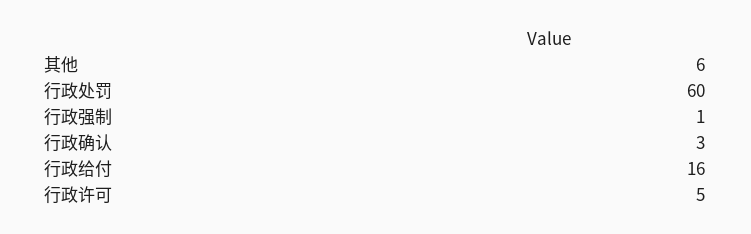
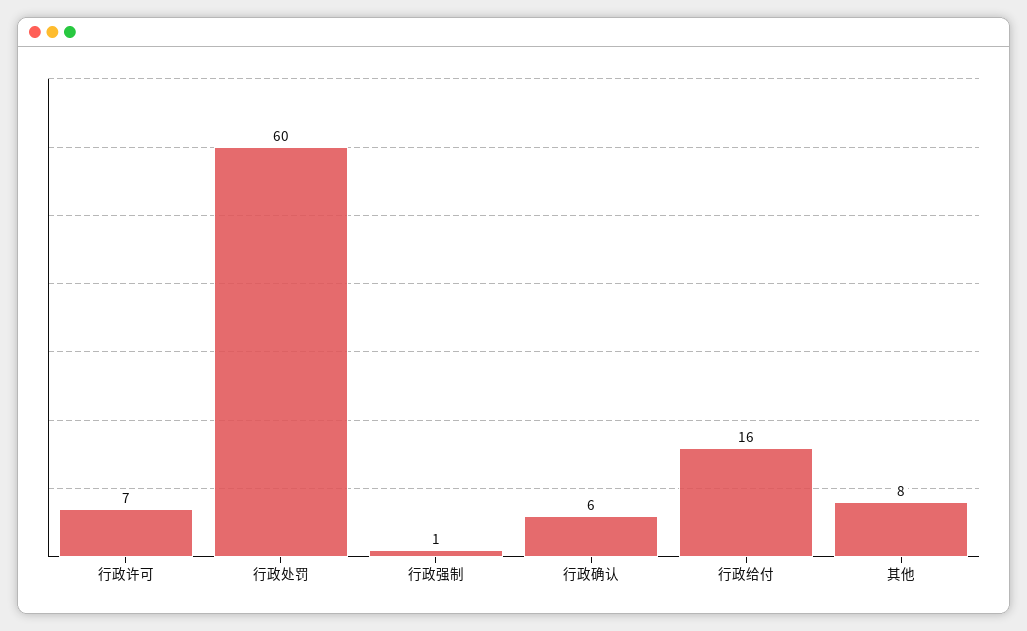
其他: 6 -> 8
行政确认: 3 -> 6
行政许可: 5 -> 7

